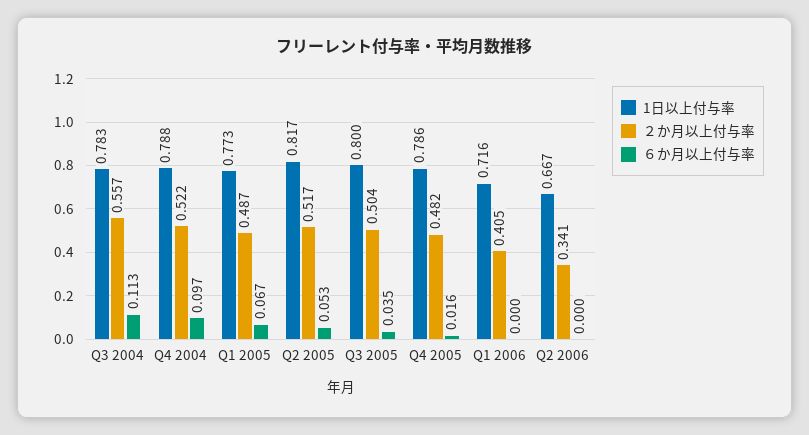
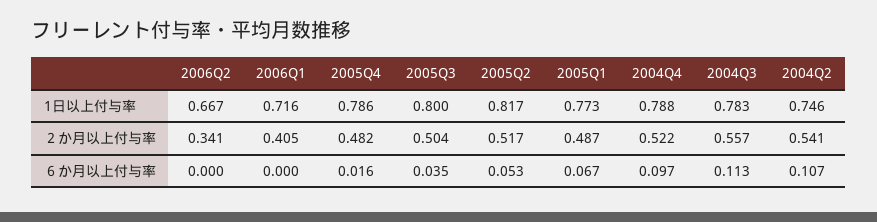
1日以上付与率, 2004Q2: none -> 0.746
２か月以上付与率, 2004Q2: none -> 0.541
６か月以上付与率, 2004Q2: none -> 0.107

